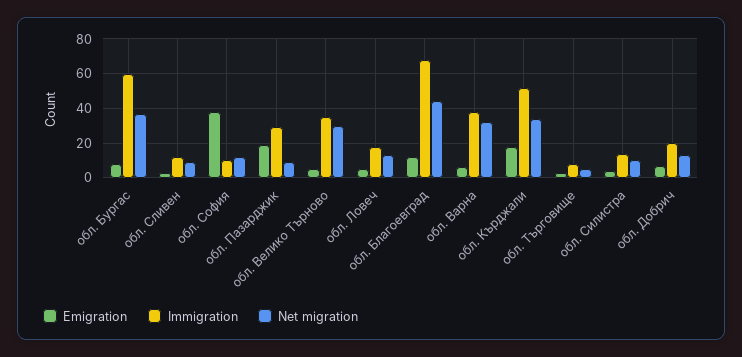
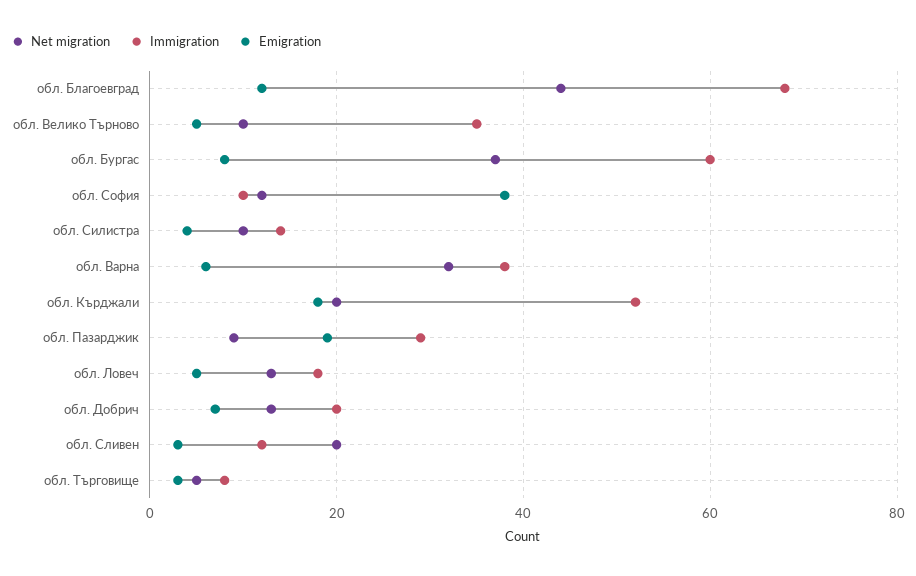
Net migration, обл. Сливен: 10 -> 20
Net migration, обл. Велико Търново: 30 -> 10
Net migration, обл. Кърджали: 35 -> 20

